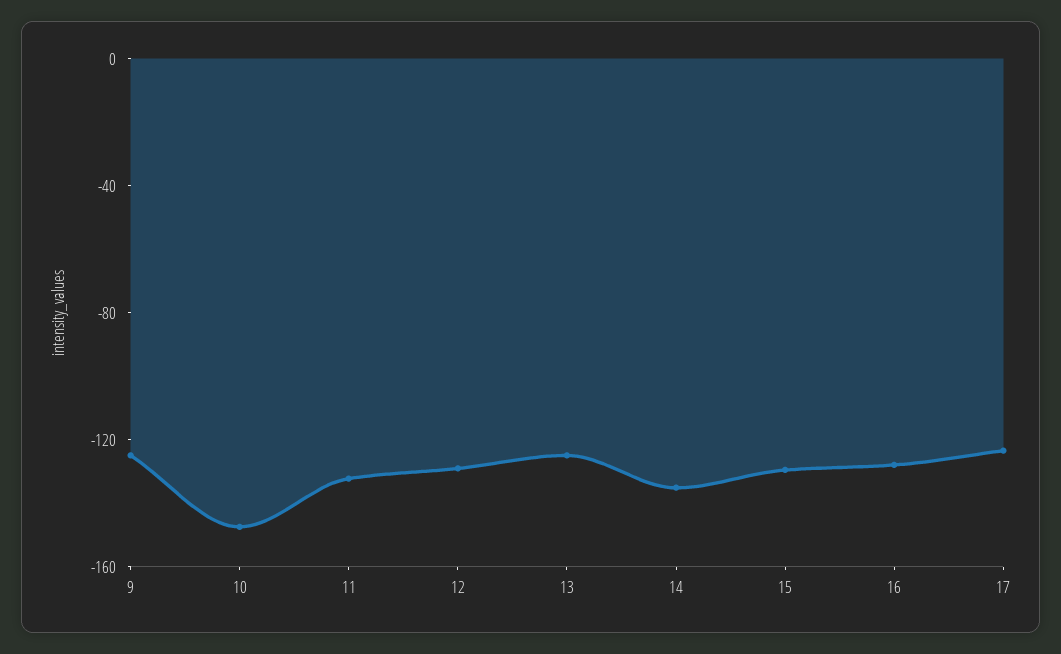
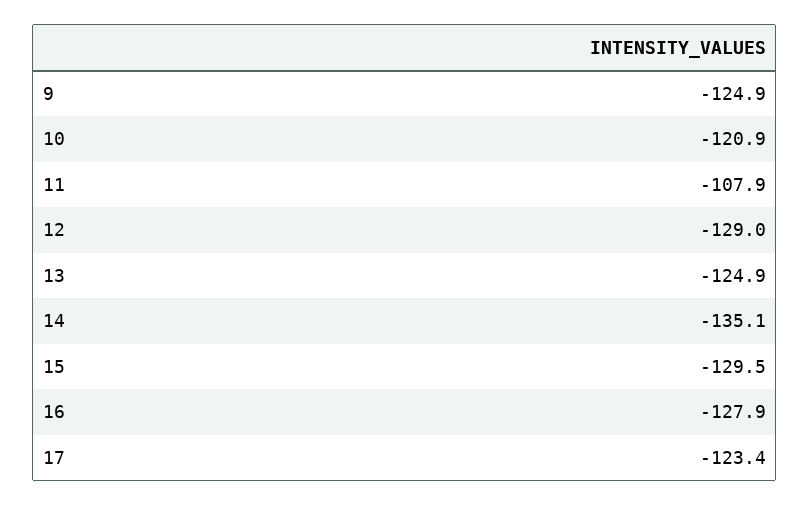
10: -150 -> -120.9
11: -130 -> -107.9

